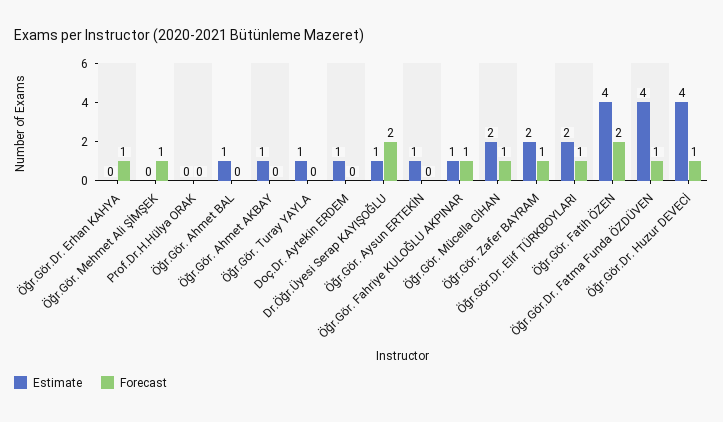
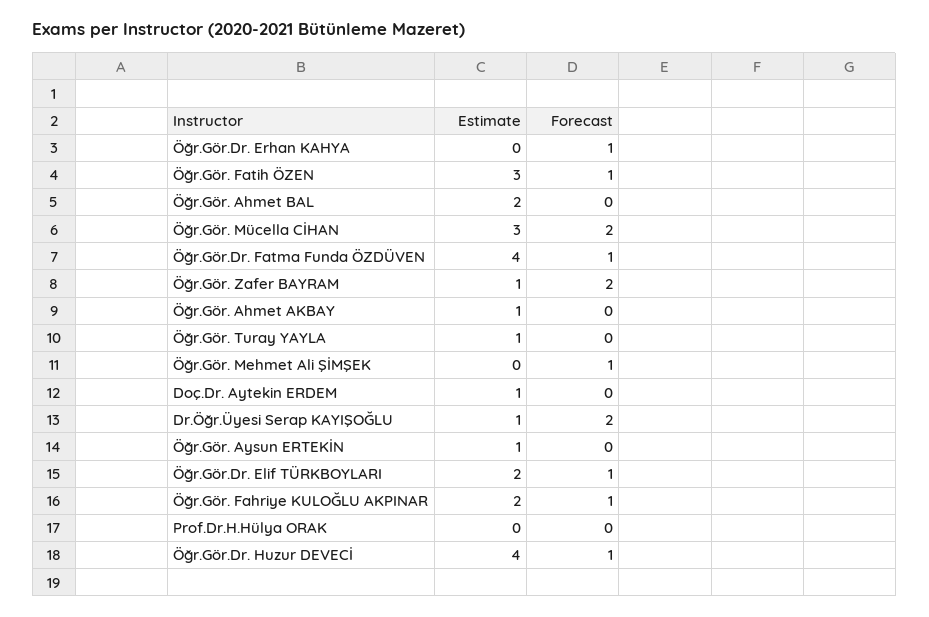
Estimate, Öğr.Gör. Ahmet BAL: 1 -> 2
Estimate, Öğr.Gör. Fahriye KULOĞLU AKPINAR: 1 -> 2
Estimate, Öğr.Gör. Mücella CİHAN: 2 -> 3
Forecast, Öğr.Gör. Mücella CİHAN: 1 -> 2
Estimate, Öğr.Gör. Zafer BAYRAM: 2 -> 1
Forecast, Öğr.Gör. Zafer BAYRAM: 1 -> 2
Estimate, Öğr.Gör. Fatih ÖZEN: 4 -> 3
Forecast, Öğr.Gör. Fatih ÖZEN: 2 -> 1

